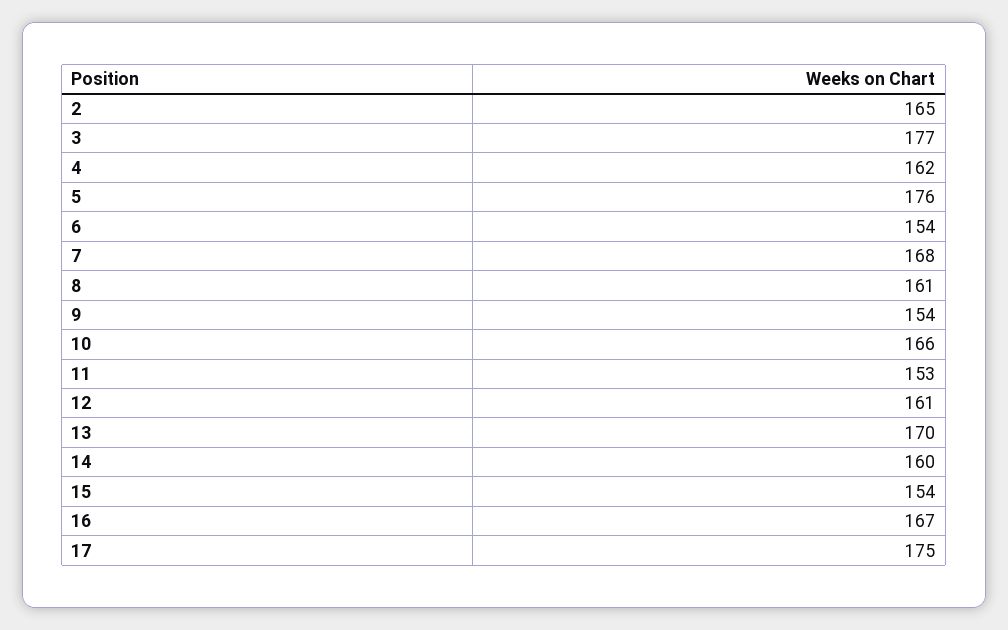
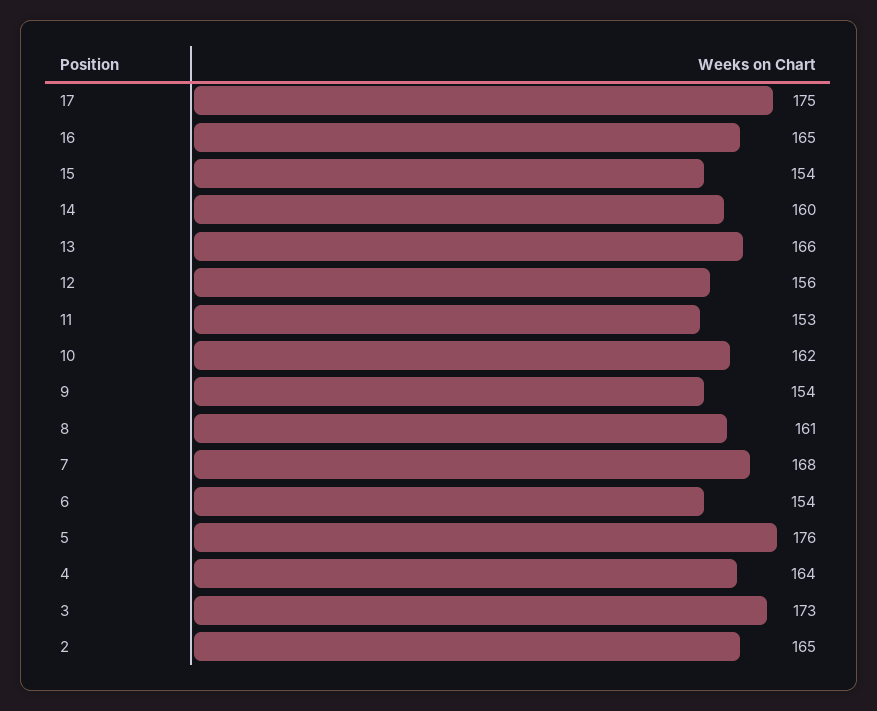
3: 177 -> 173
4: 162 -> 164
10: 166 -> 162
12: 161 -> 156
13: 170 -> 166
16: 167 -> 165

